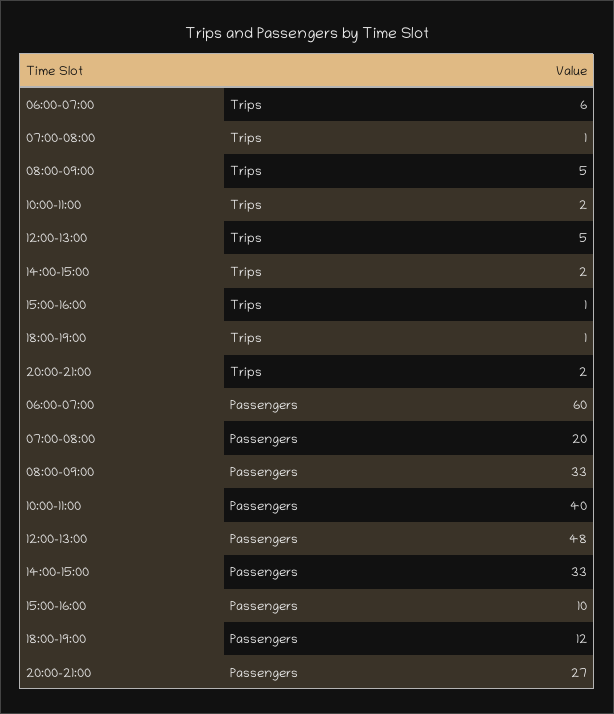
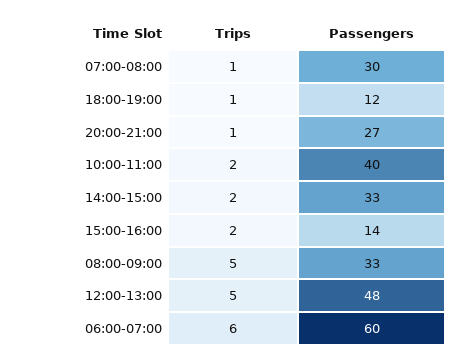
15:00-16:00, Trips: 1 -> 2
20:00-21:00, Trips: 2 -> 1
07:00-08:00, Passengers: 20 -> 30
15:00-16:00, Passengers: 10 -> 14

